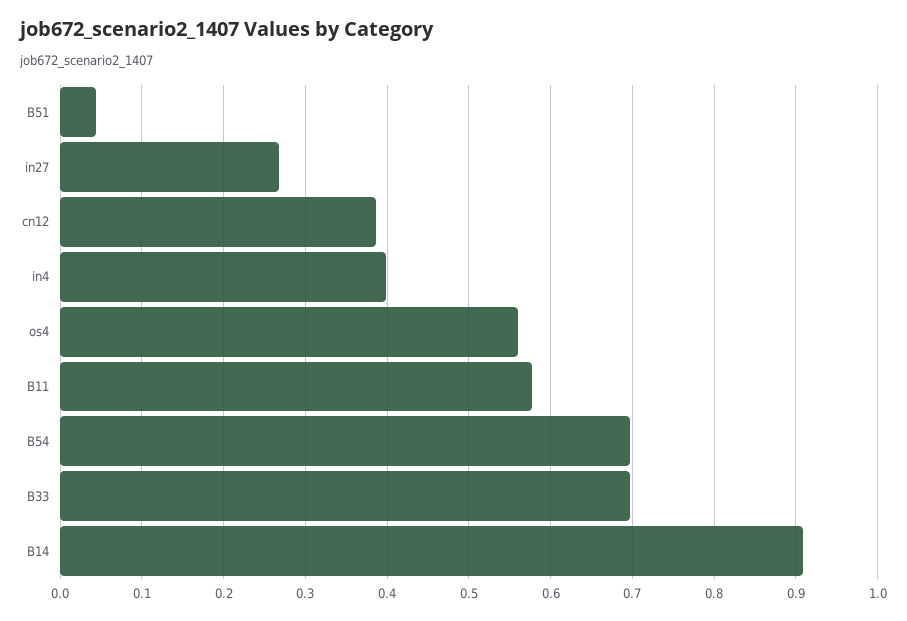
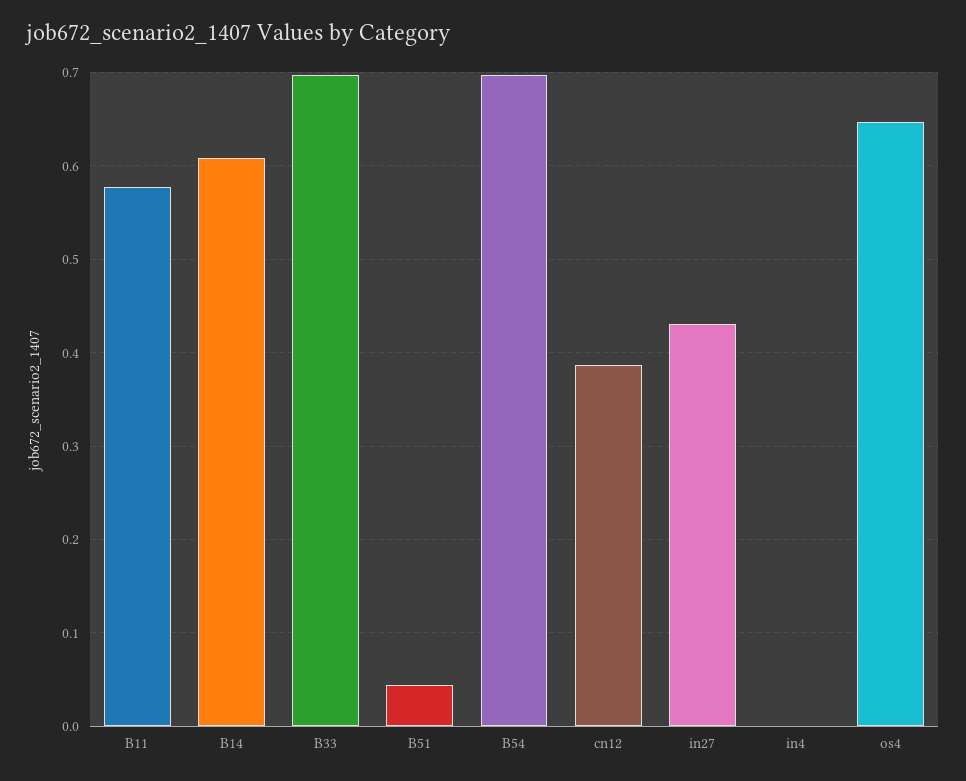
in27: 0.27 -> 0.43
in4: 0.4 -> 0
os4: 0.56 -> 0.65
B14: 0.91 -> 0.61

